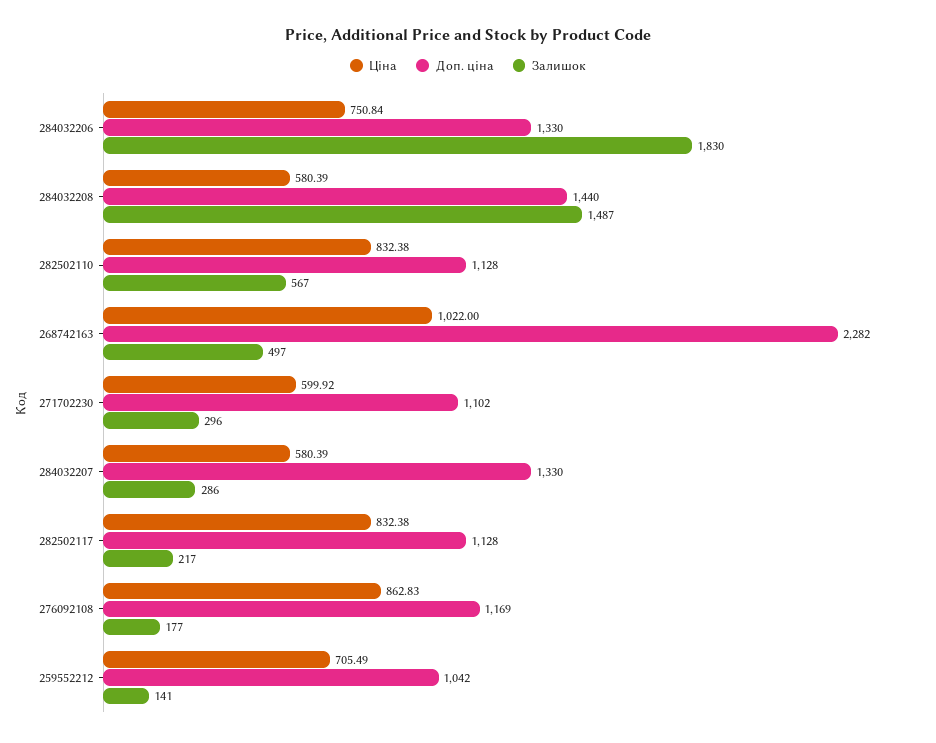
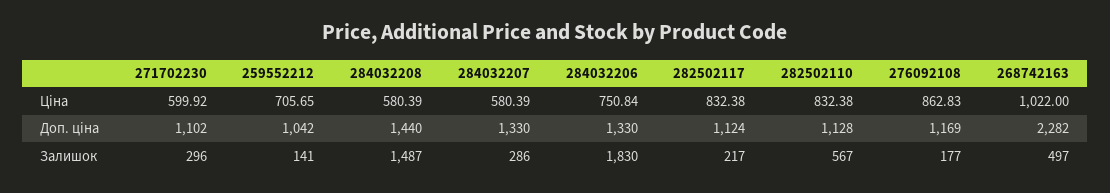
Доп. ціна, 282502117: 1128 -> 1124
Ціна, 259552212: 705.49 -> 705.65

